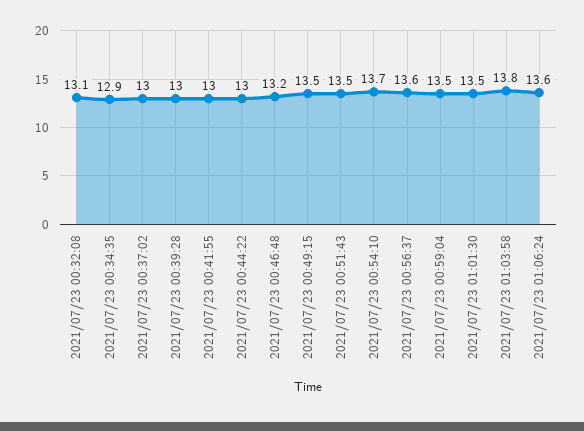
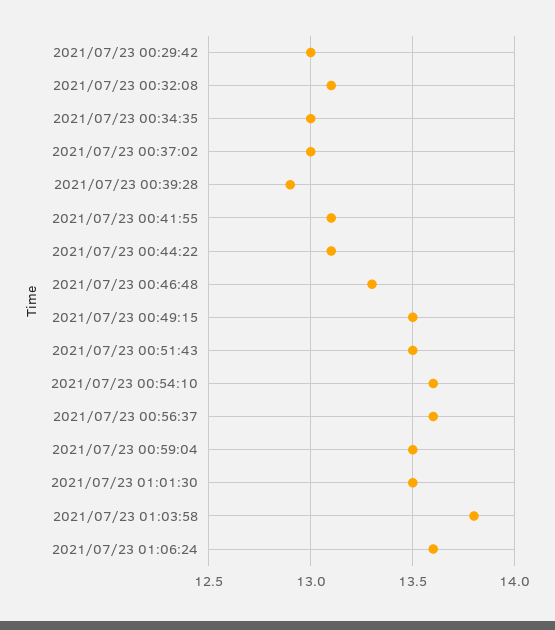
2021/07/23 00:34:35: 12.9 -> 13
2021/07/23 00:39:28: 13 -> 12.9
2021/07/23 00:41:55: 13 -> 13.1
2021/07/23 00:44:22: 13 -> 13.1
2021/07/23 00:46:48: 13.2 -> 13.3
2021/07/23 00:54:10: 13.7 -> 13.6
2021/07/23 00:29:42: none -> 13

